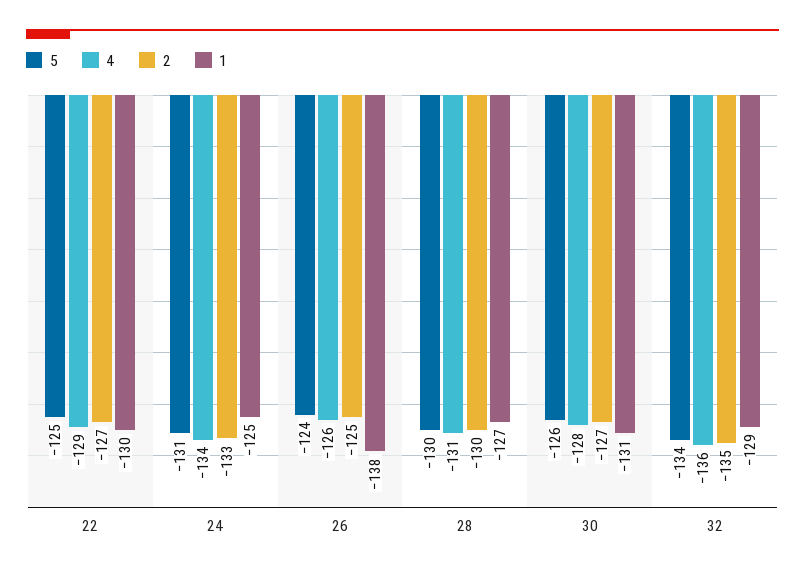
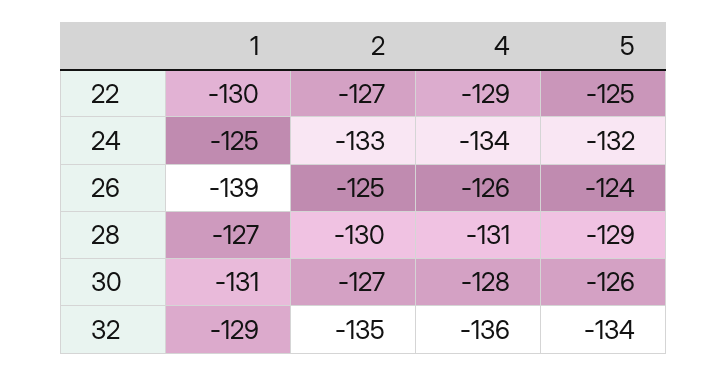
5, 24: -131 -> -132
1, 26: -138 -> -139
5, 28: -130 -> -129

